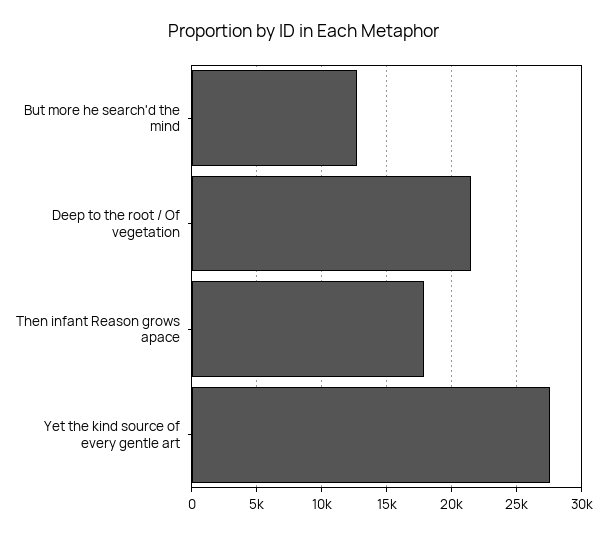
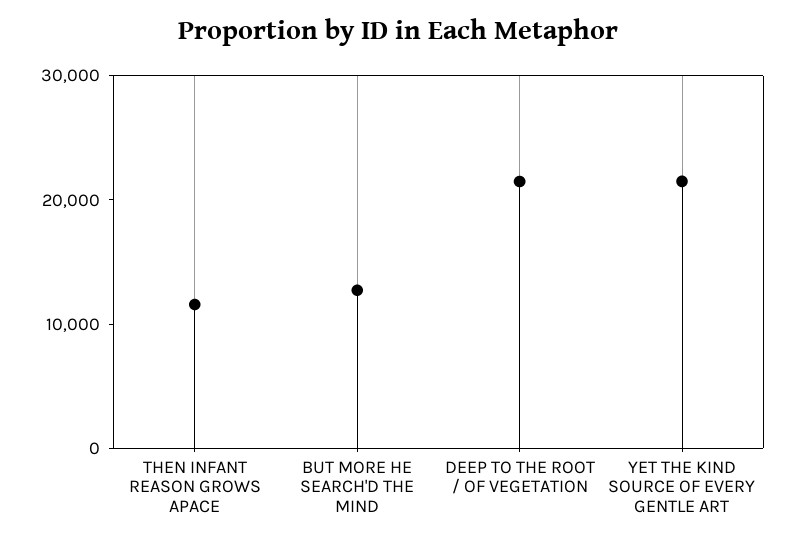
Then infant Reason grows apace: 18000 -> 12000
Yet the kind source of every gentle art: 27500 -> 22000

